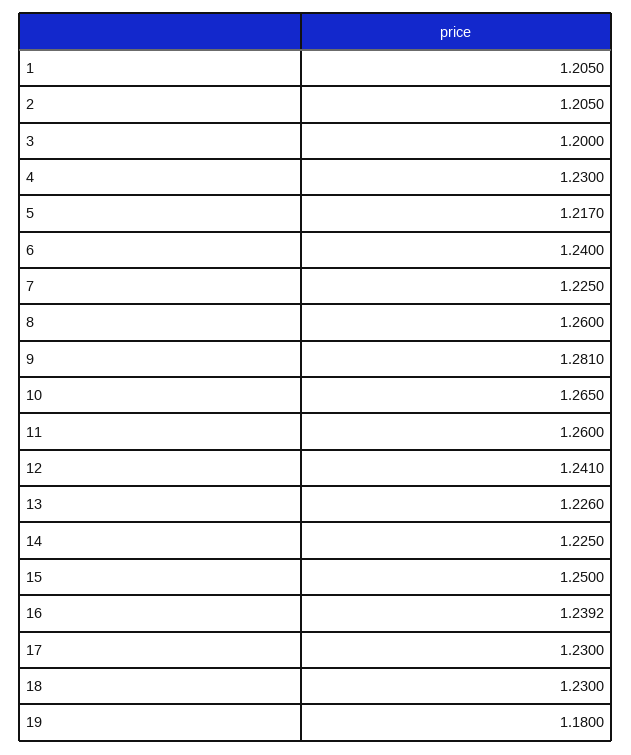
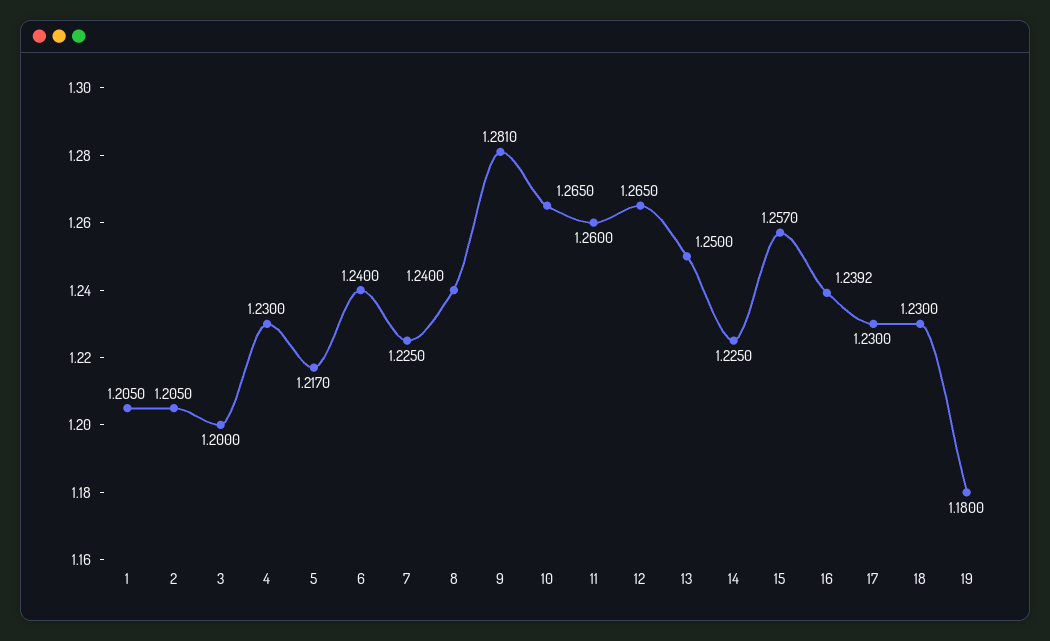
8: 1.26 -> 1.24
12: 1.241 -> 1.265
13: 1.226 -> 1.25
15: 1.25 -> 1.257

